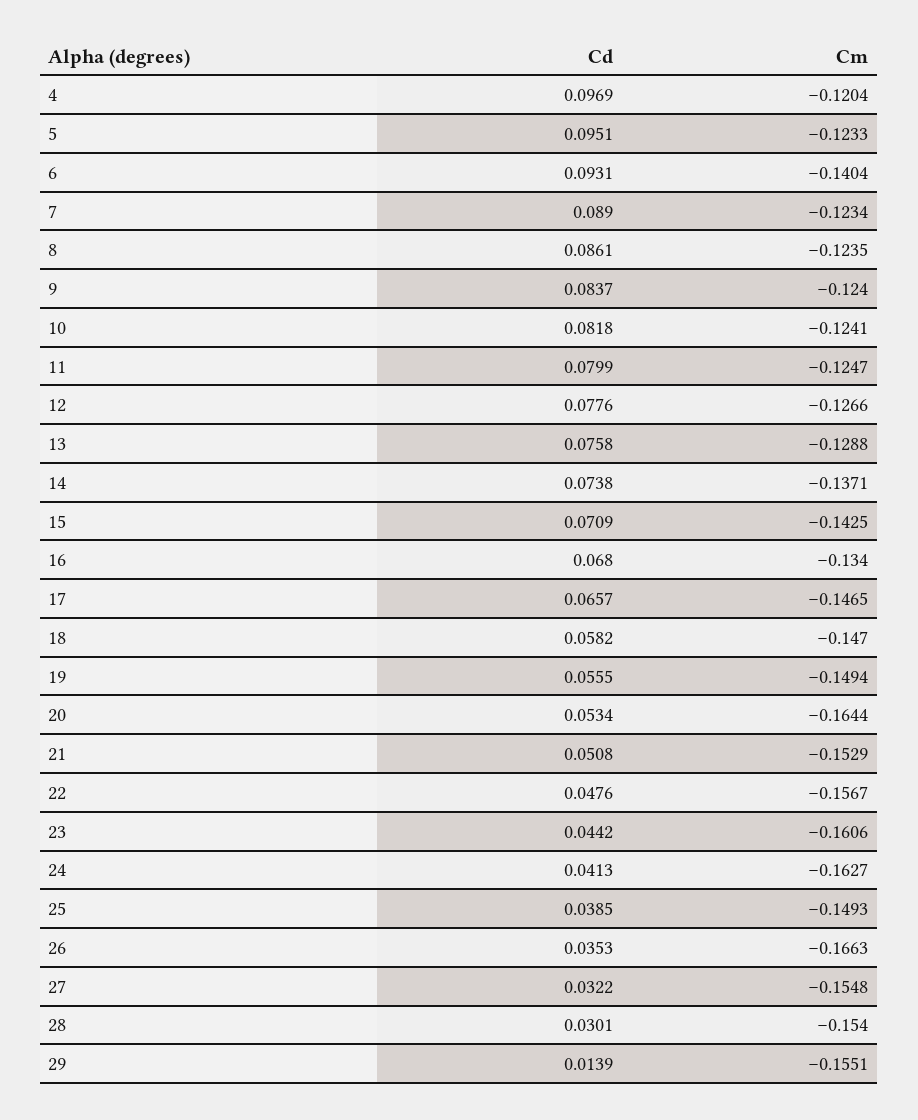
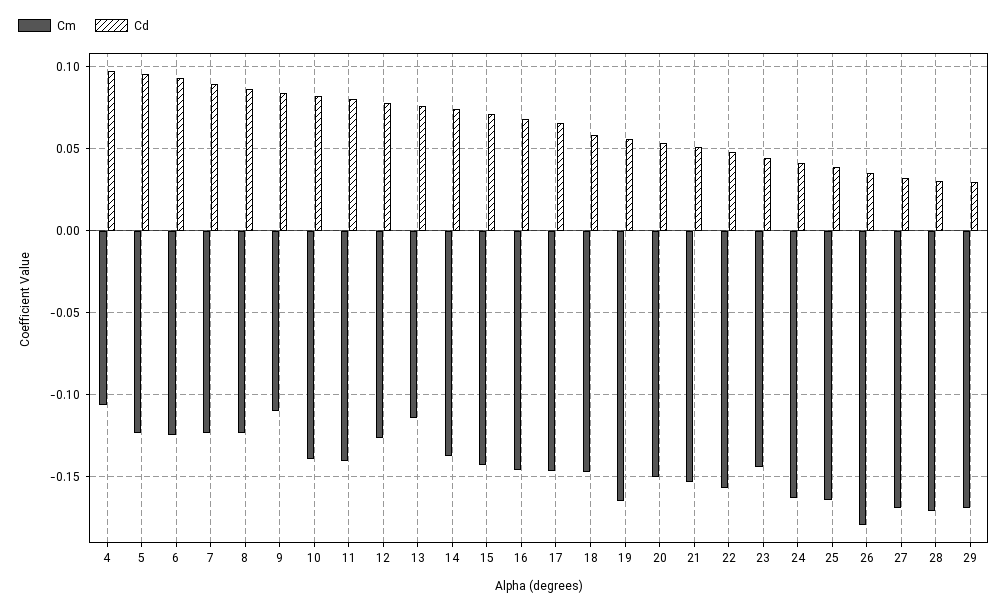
Cm, 4: -0.1204 -> -0.105
Cm, 6: -0.1404 -> -0.125
Cm, 9: -0.124 -> -0.11
Cm, 10: -0.1241 -> -0.14
Cm, 11: -0.1247 -> -0.14
Cm, 13: -0.1288 -> -0.115
Cm, 16: -0.134 -> -0.145
Cm, 19: -0.1494 -> -0.165
Cm, 20: -0.1644 -> -0.15
Cm, 23: -0.1606 -> -0.145
Cm, 25: -0.1493 -> -0.165
Cm, 26: -0.1663 -> -0.18
Cm, 27: -0.1548 -> -0.17
Cm, 28: -0.154 -> -0.17
Cd, 29: 0.0139 -> 0.03
Cm, 29: -0.1551 -> -0.17

